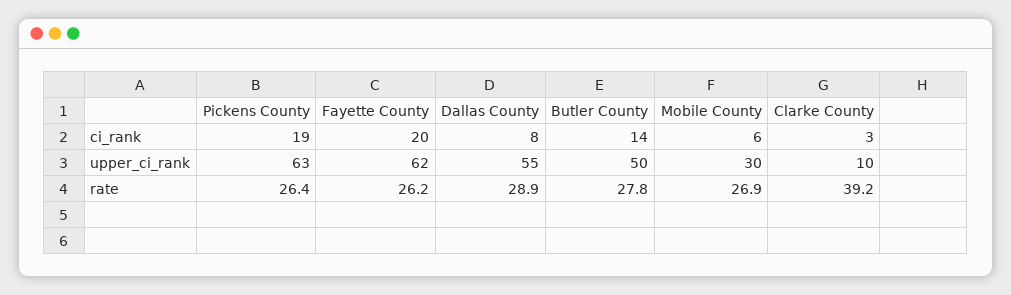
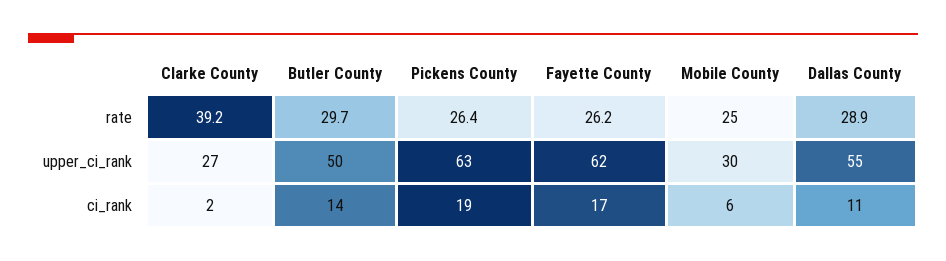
Fayette County, ci_rank: 20 -> 17
Dallas County, ci_rank: 8 -> 11
Clarke County, ci_rank: 3 -> 2
Clarke County, upper_ci_rank: 10 -> 27
Butler County, rate: 27.8 -> 29.7
Mobile County, rate: 26.9 -> 25

